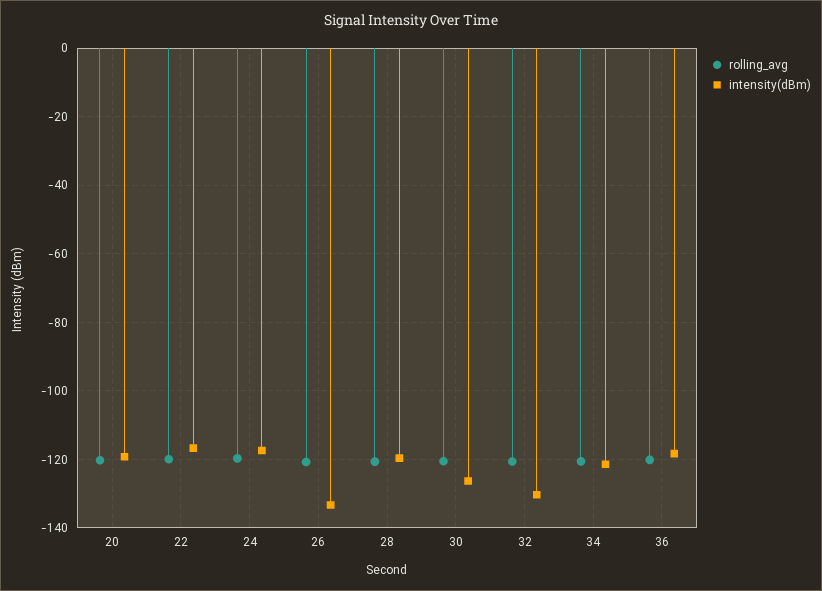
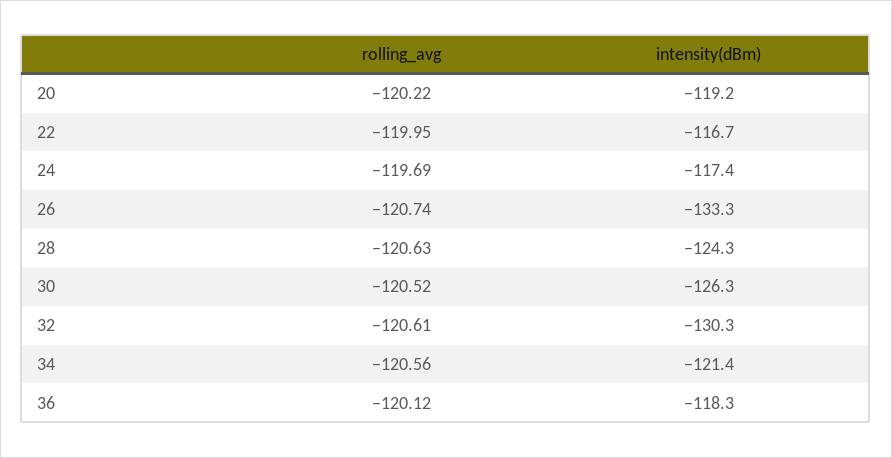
intensity(dBm), 28: -120 -> -124.3

